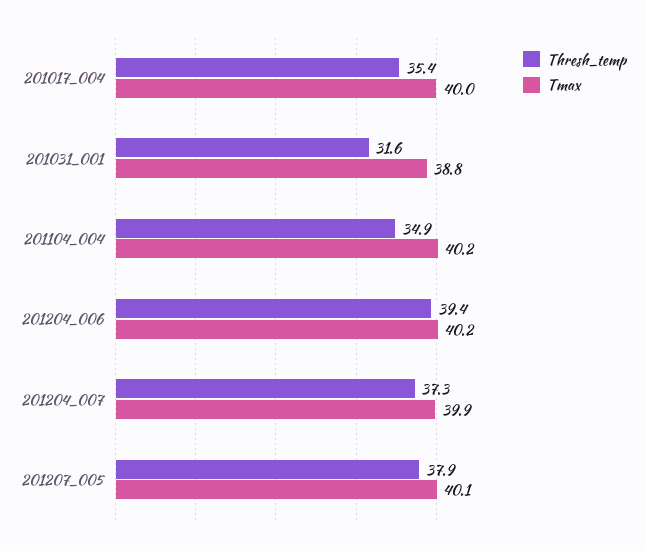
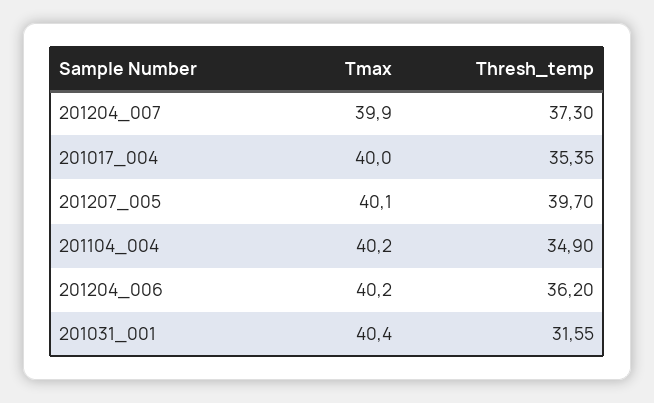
Tmax, 201031_001: 38.8 -> 40.4
Thresh_temp, 201204_006: 39.4 -> 36.2
Thresh_temp, 201207_005: 37.9 -> 39.7

